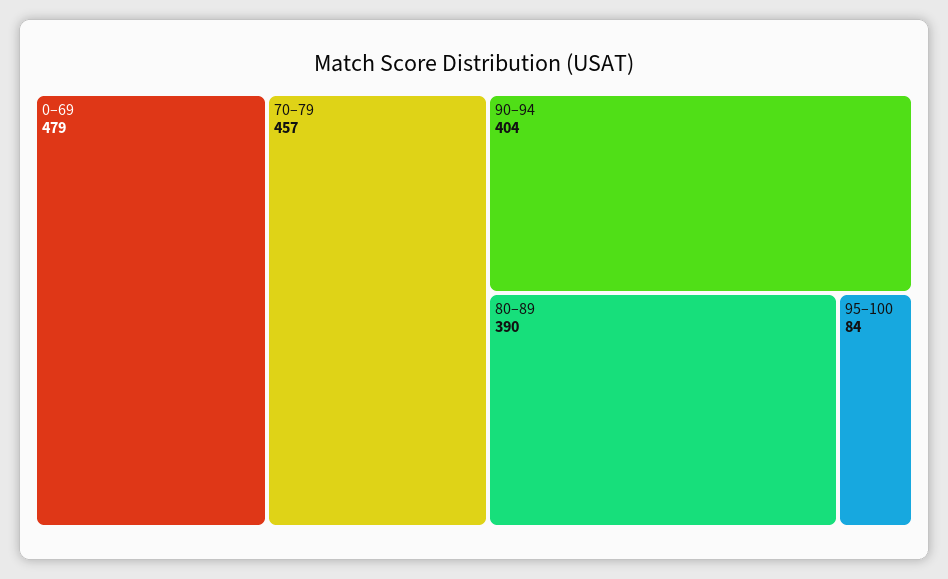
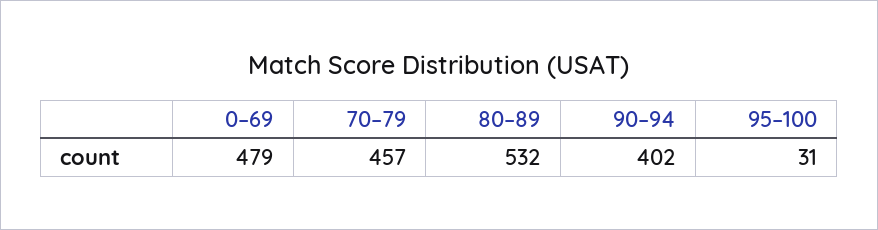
90–94: 404 -> 402
80–89: 390 -> 532
95–100: 84 -> 31

